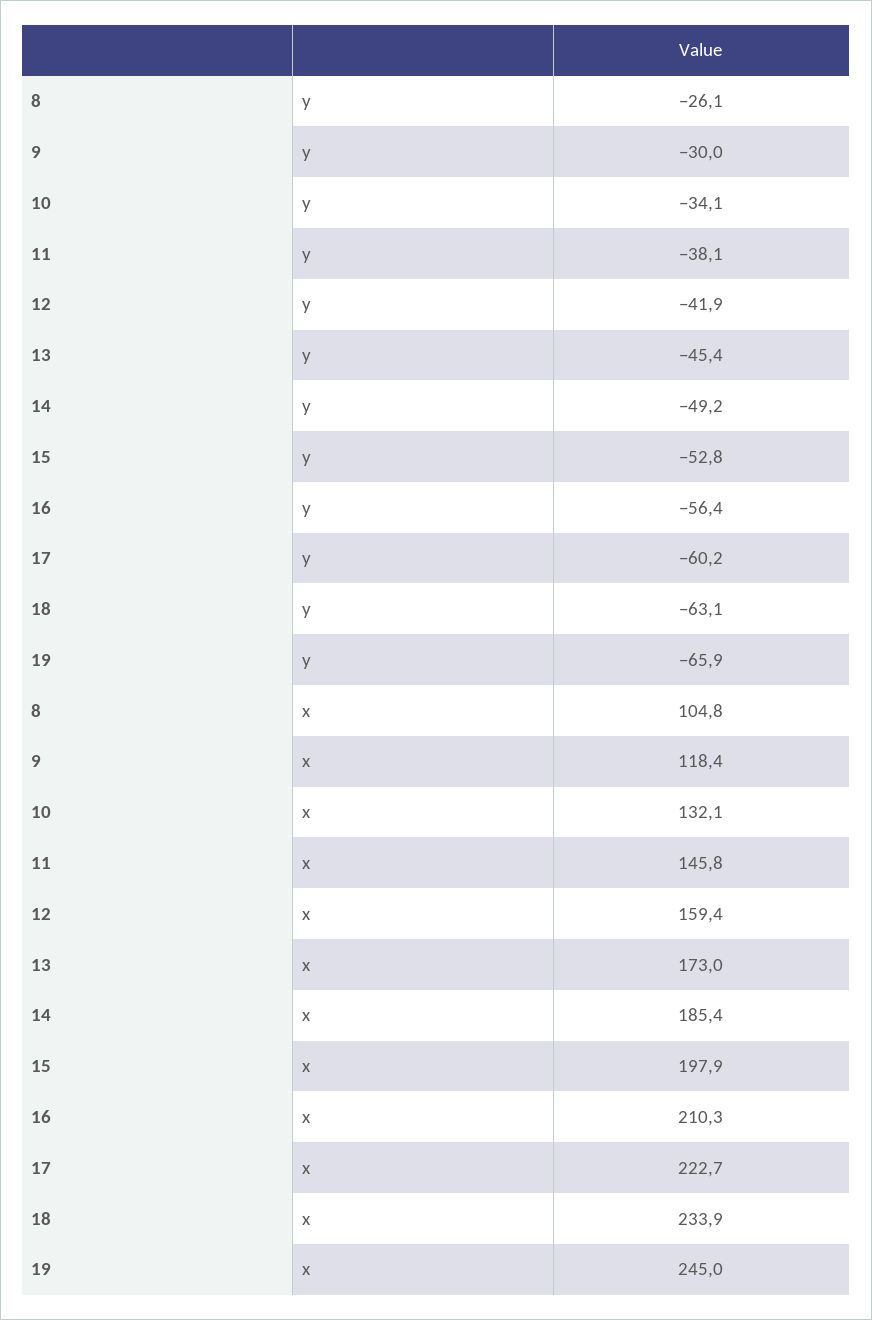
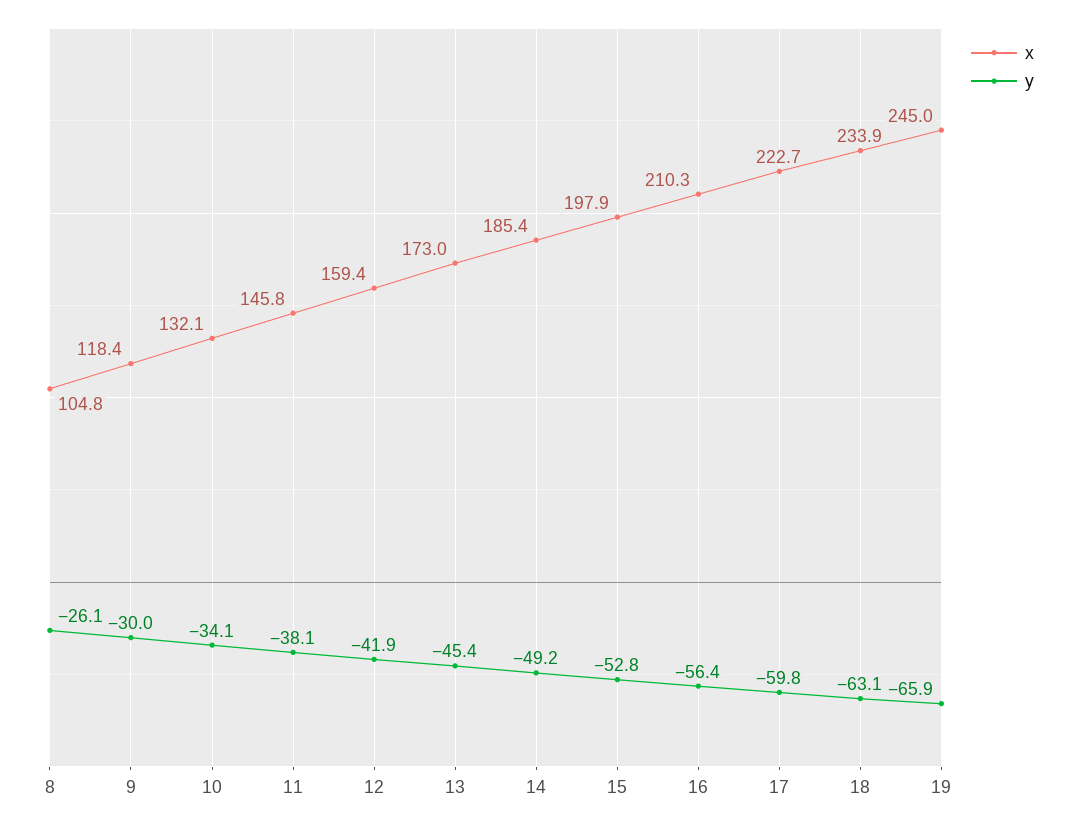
y, 17: -60.2 -> -59.8

